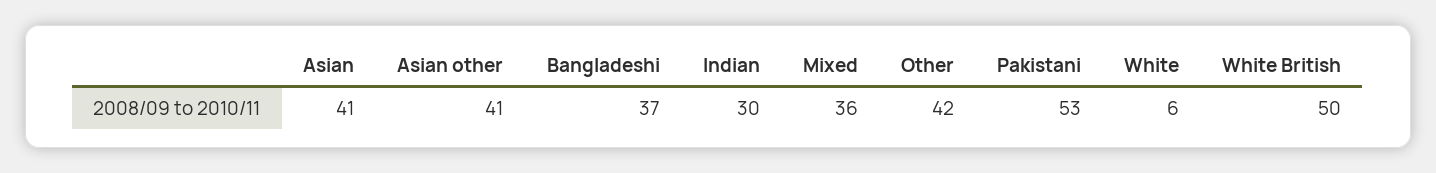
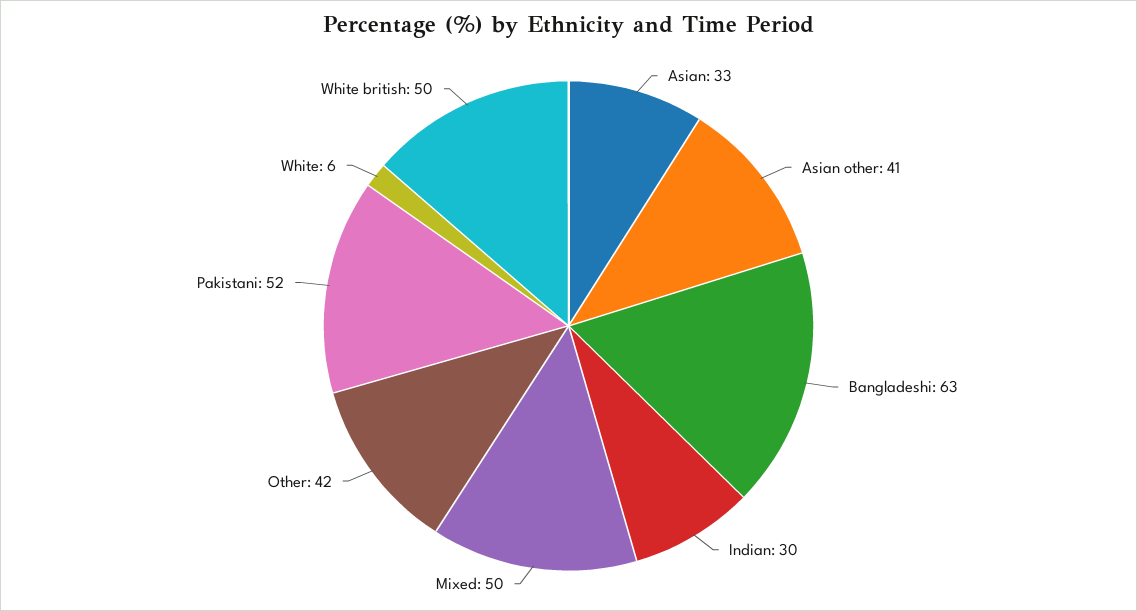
Asian: 41 -> 33
Bangladeshi: 37 -> 63
Mixed: 36 -> 50
Pakistani: 53 -> 52

